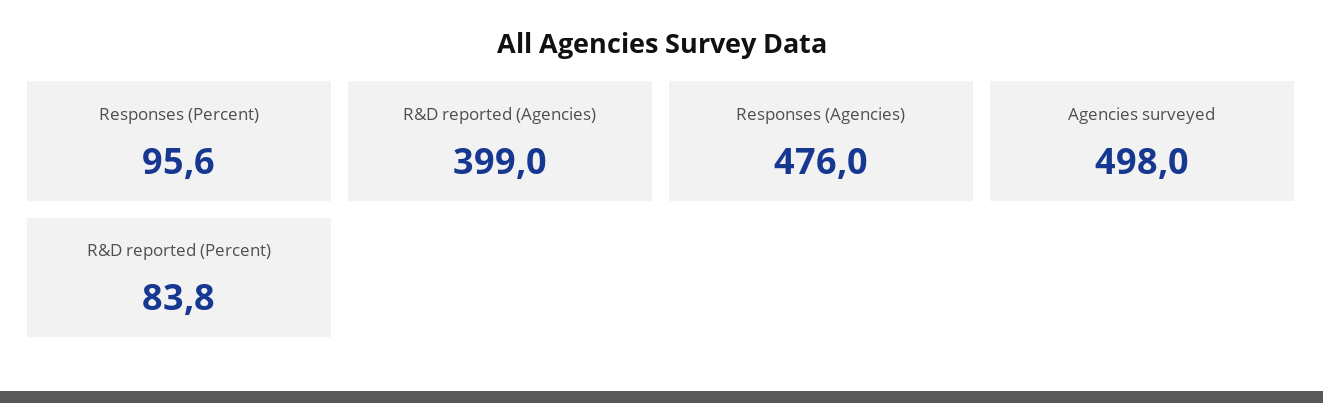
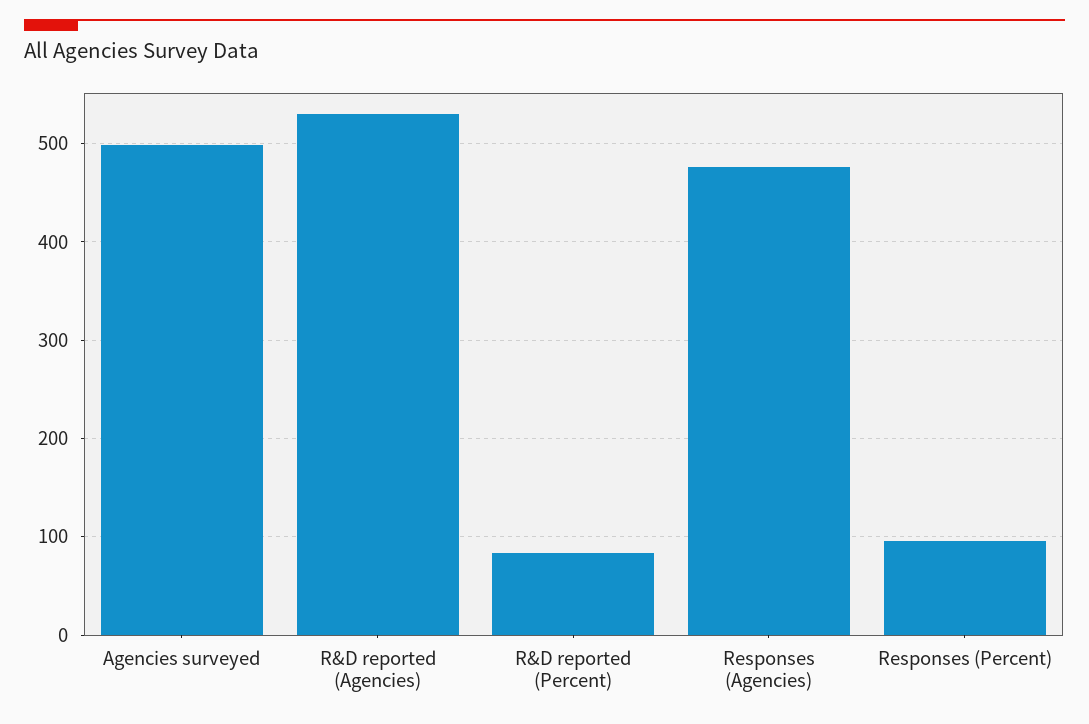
R&D reported (Agencies): 399 -> 530

